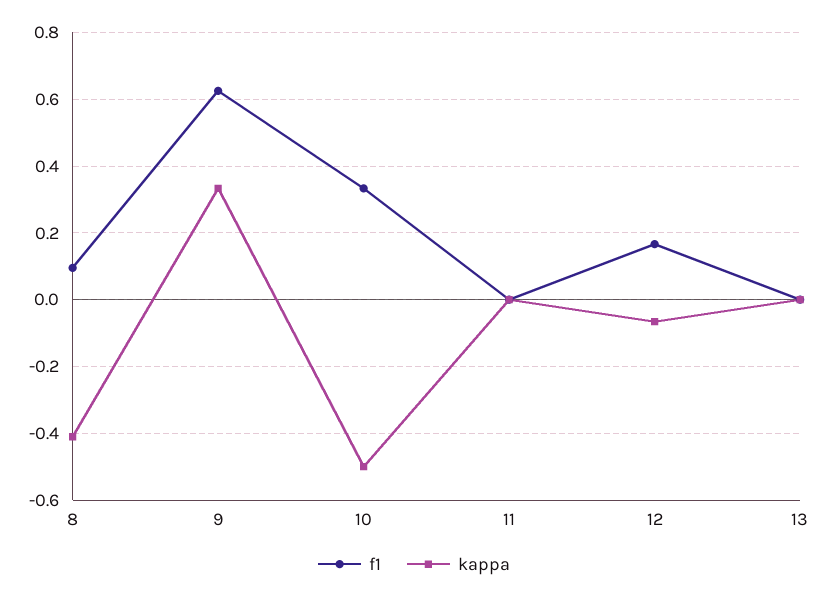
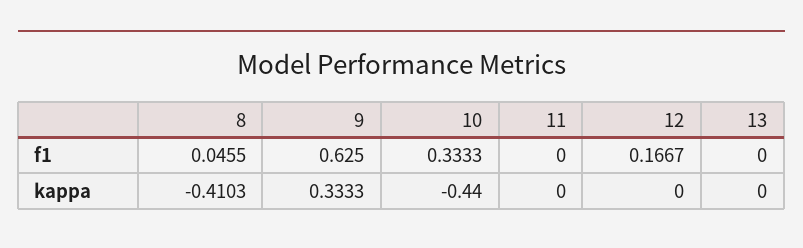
f1, 8: 0.1 -> 0.0455
kappa, 10: -0.5 -> -0.44
kappa, 12: -0.06 -> 0

